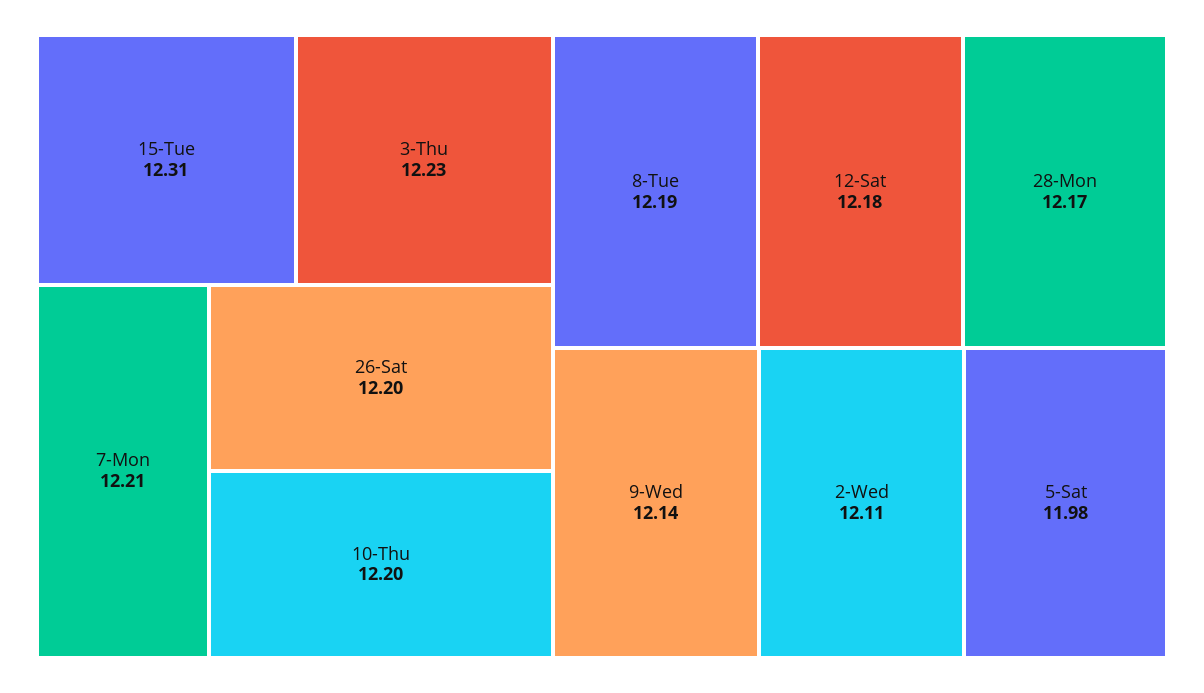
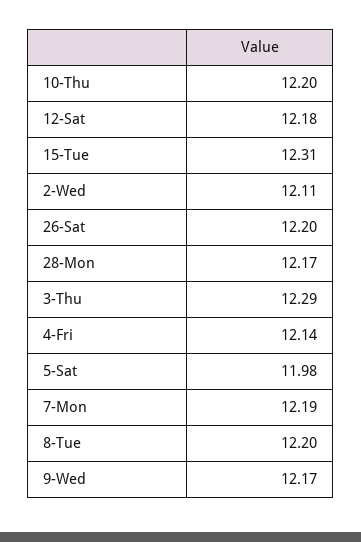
3-Thu: 12.23 -> 12.29
7-Mon: 12.21 -> 12.19
8-Tue: 12.19 -> 12.2
9-Wed: 12.14 -> 12.17
4-Fri: none -> 12.14

